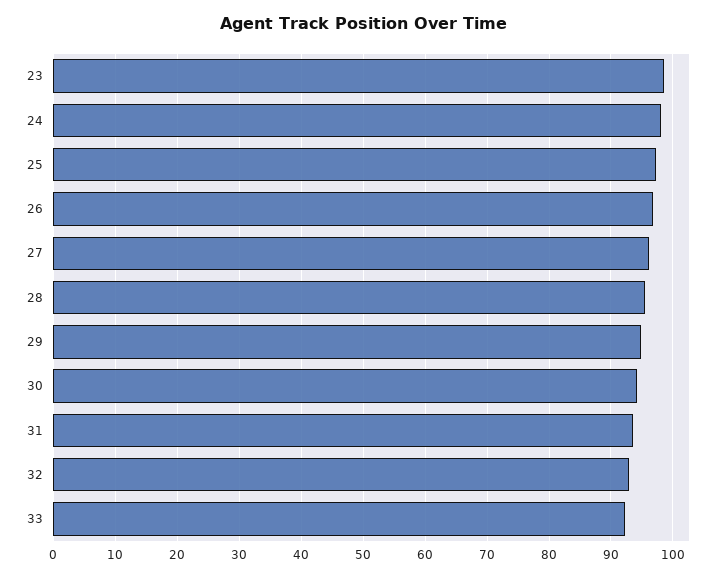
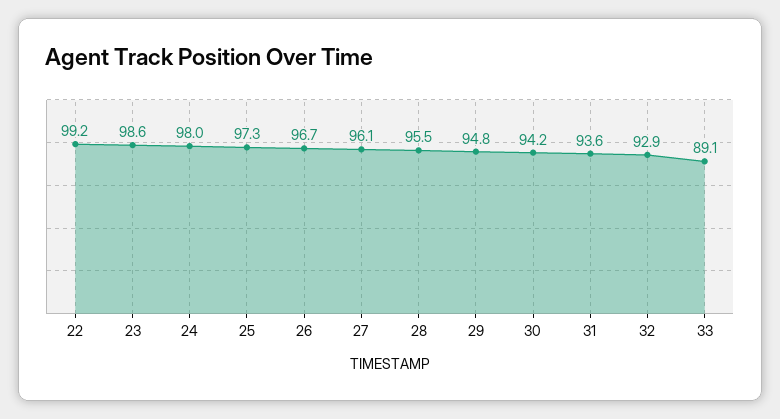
33: 92 -> 89.1
22: none -> 99.2

